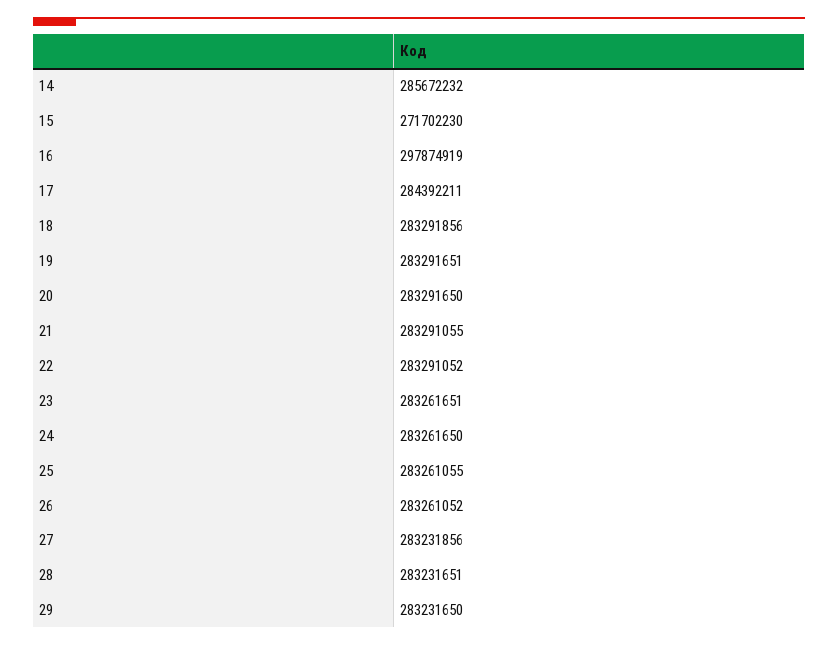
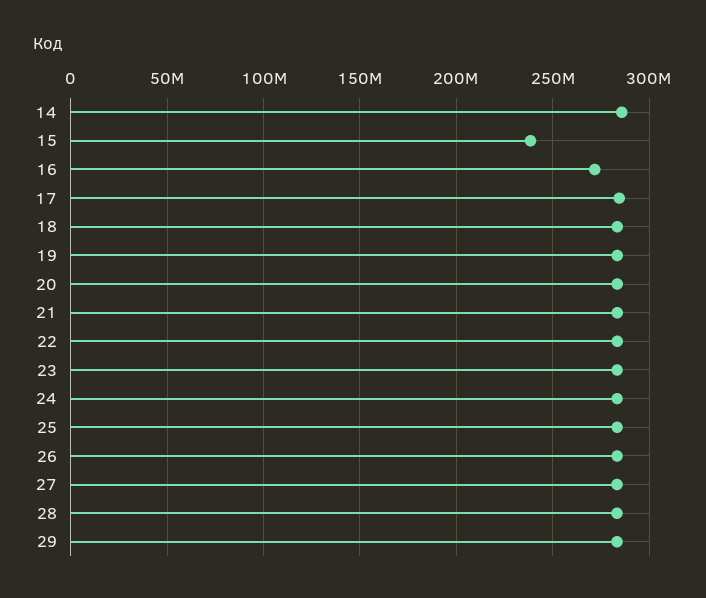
15: 271702230 -> 240000000
16: 297874919 -> 270000000

